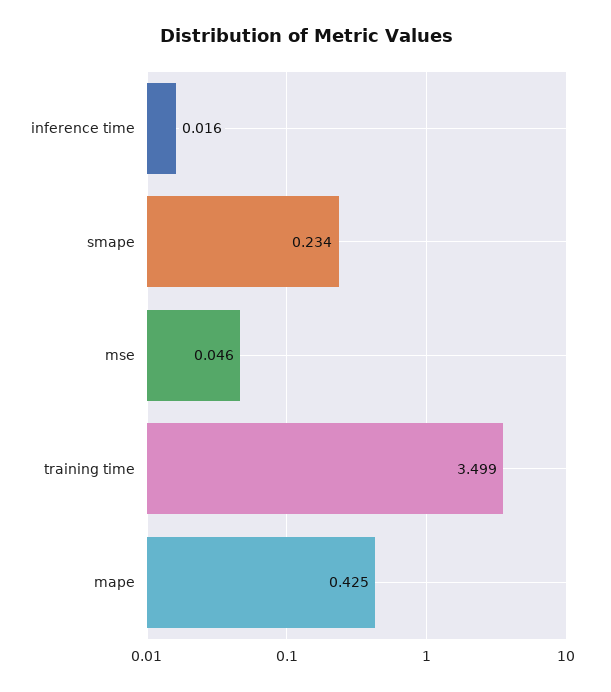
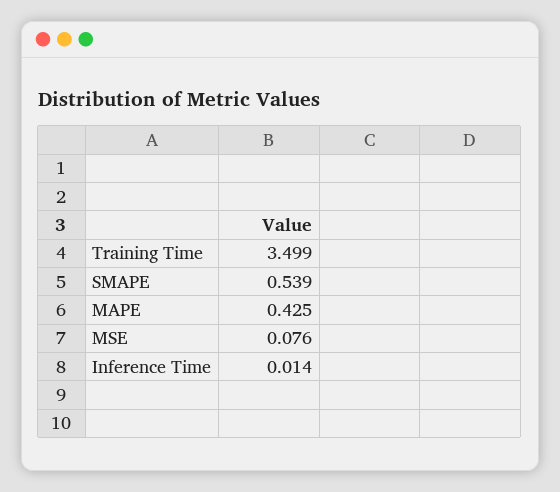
inference time: 0.016 -> 0.014
smape: 0.234 -> 0.539
mse: 0.046 -> 0.076

